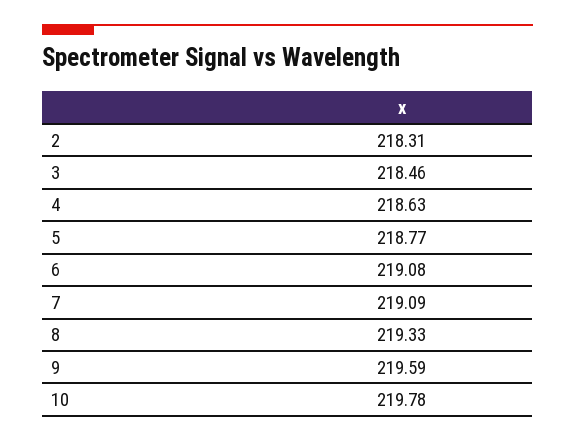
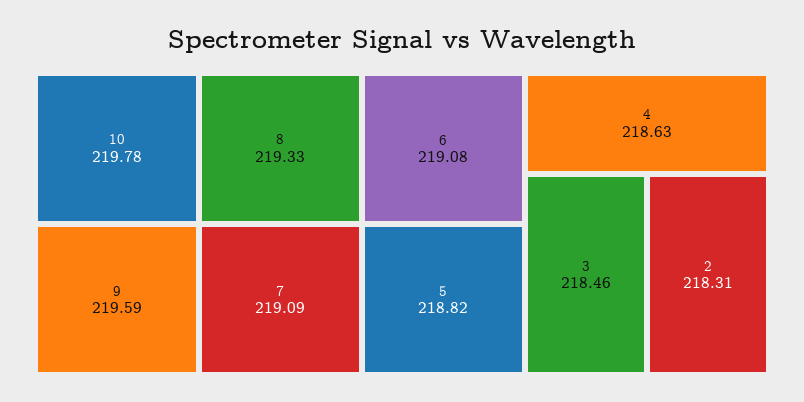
5: 218.77 -> 218.82

